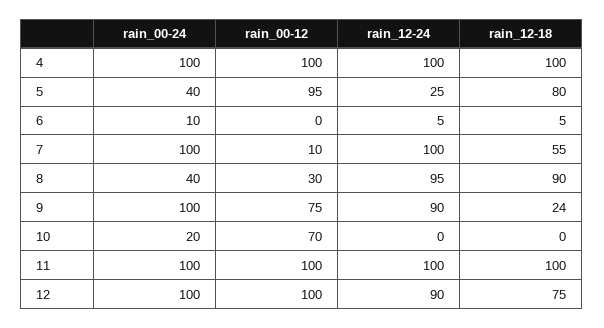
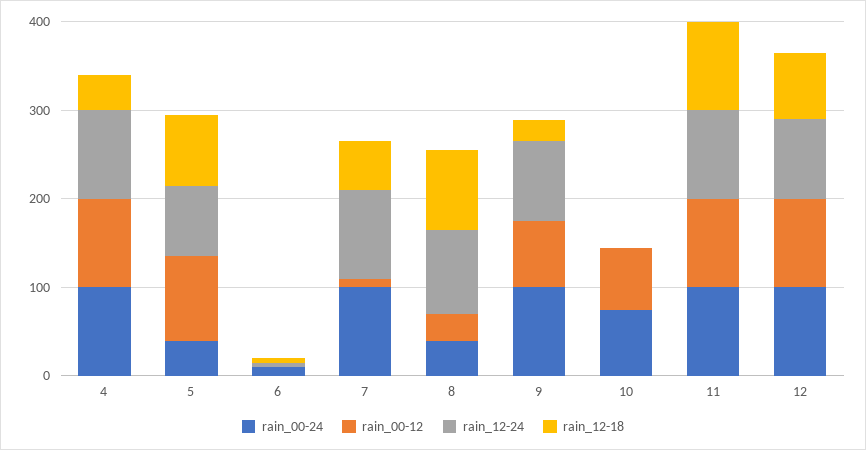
rain_12-18, 4: 100 -> 40
rain_12-24, 5: 25 -> 80
rain_00-24, 10: 20 -> 80

